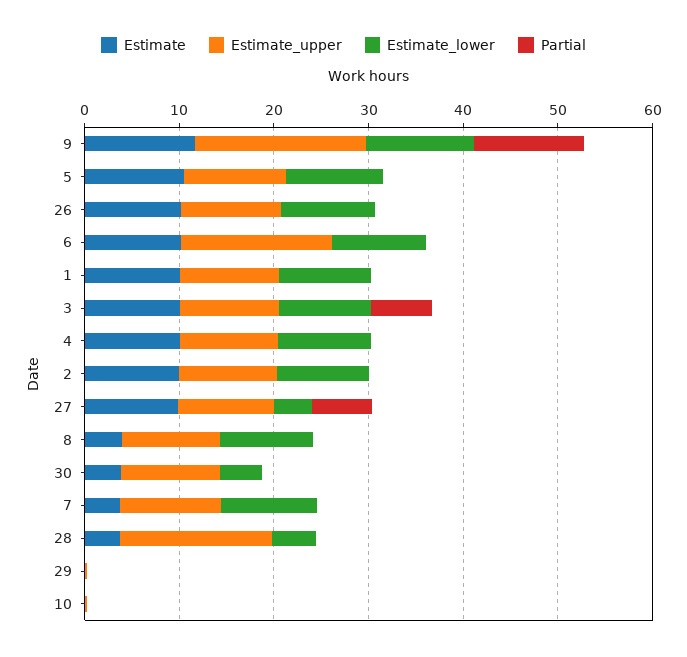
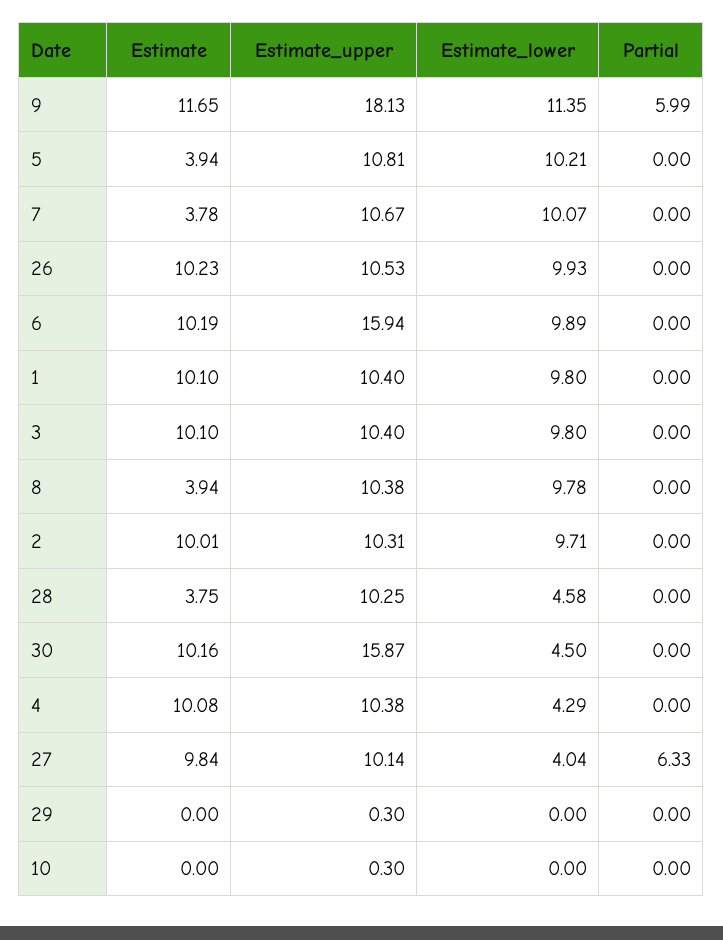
Partial, 9: 12 -> 5.99
Estimate, 5: 10 -> 3.94
Partial, 3: 6 -> 0
Estimate_lower, 4: 10 -> 4.29
Estimate, 30: 4 -> 10.16
Estimate_upper, 30: 10 -> 15.87
Estimate_upper, 28: 16 -> 10.25

